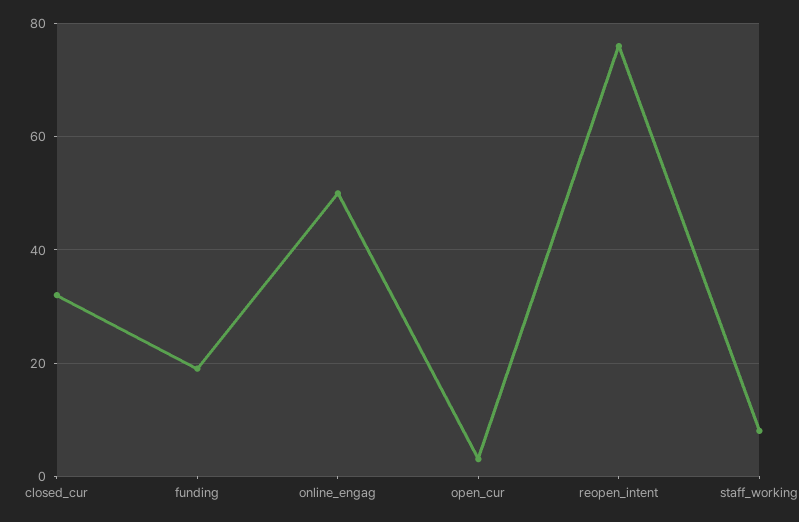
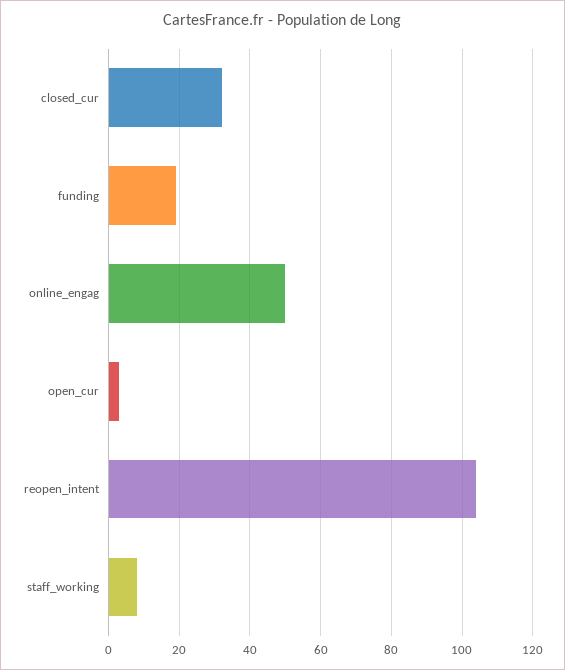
reopen_intent: 75 -> 105

